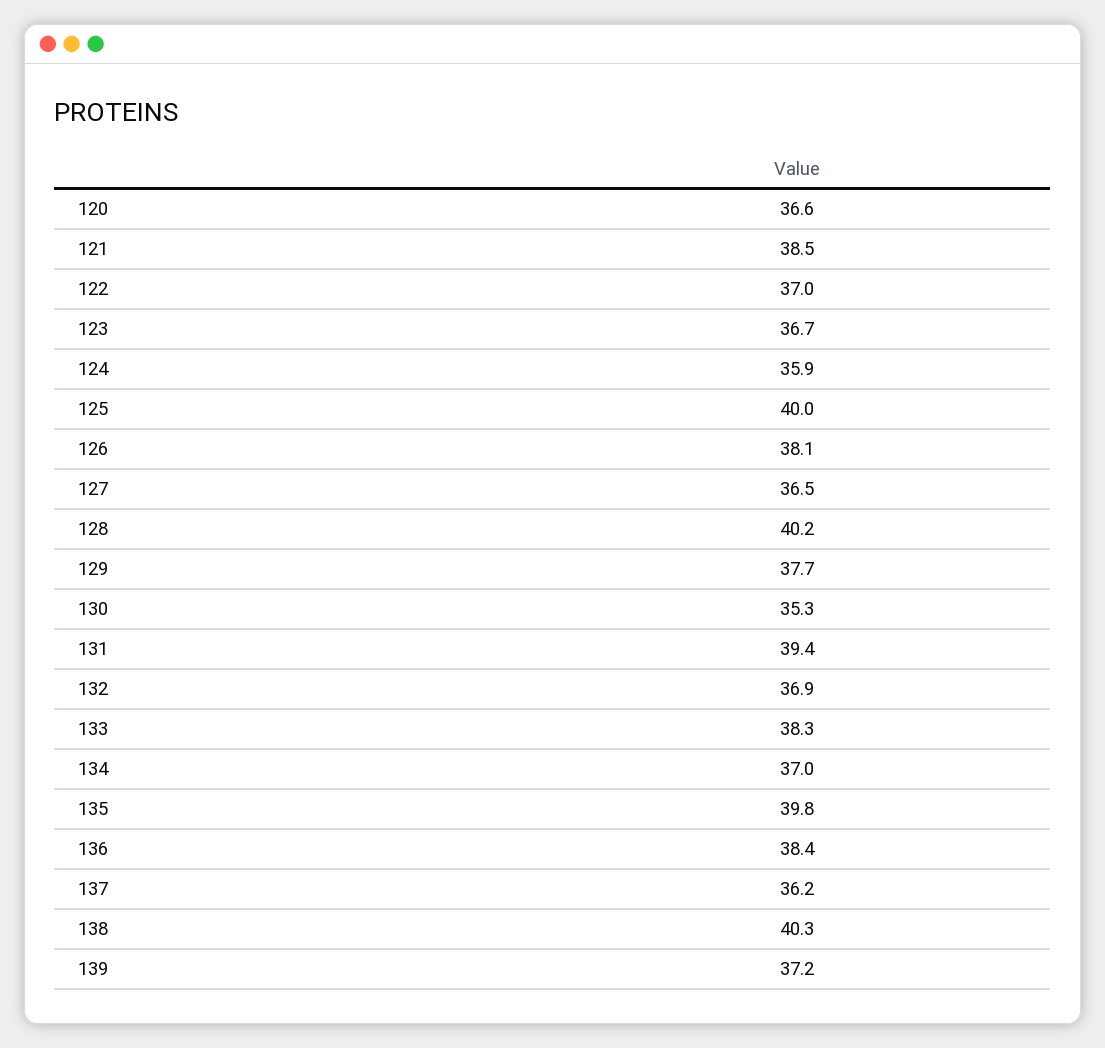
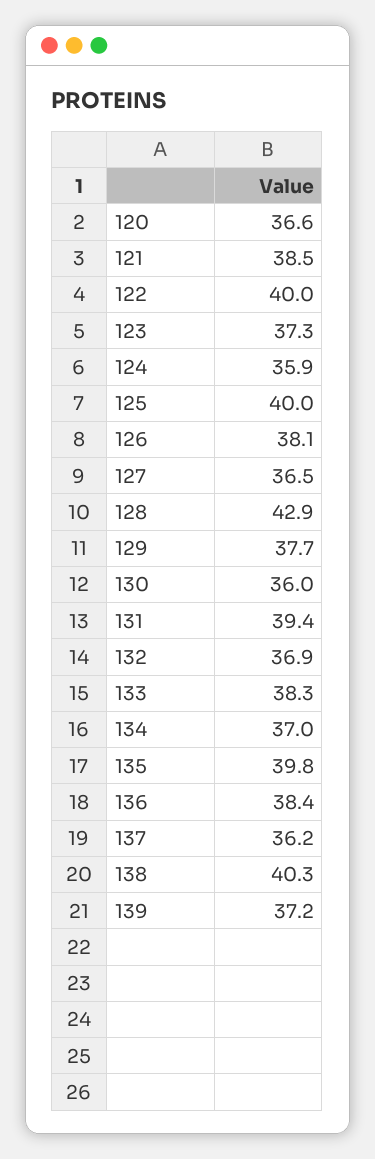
122: 37 -> 40
123: 36.7 -> 37.3
128: 40.2 -> 42.9
130: 35.3 -> 36

